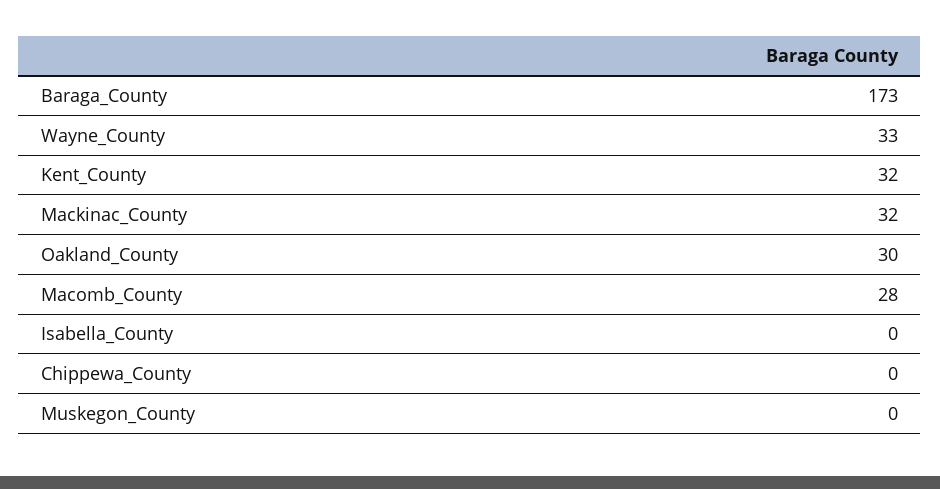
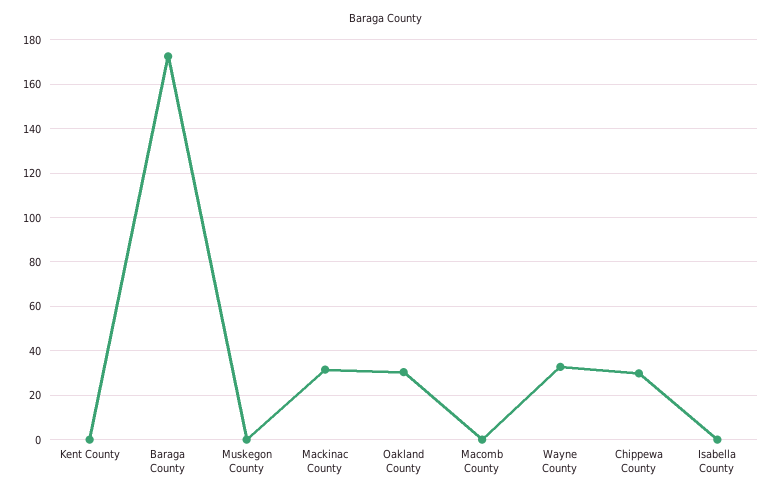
Kent_County: 32 -> 0
Macomb_County: 28 -> 0
Chippewa_County: 0 -> 30

